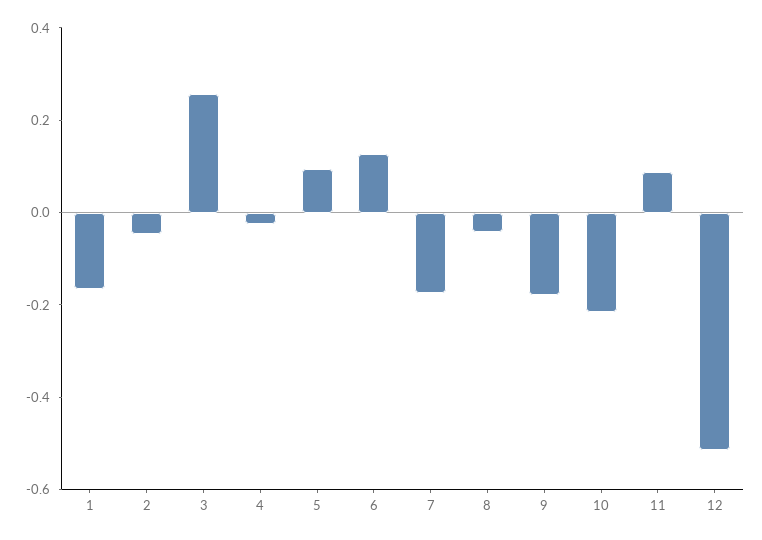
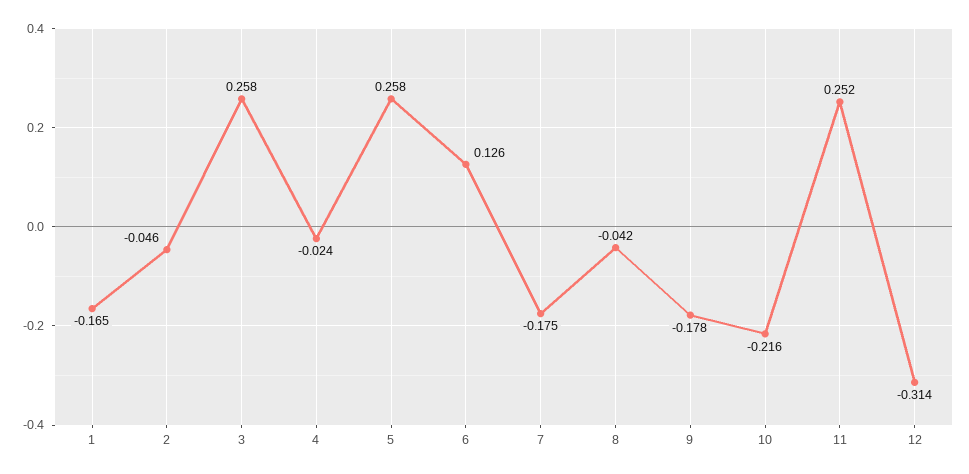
5: 0.1 -> 0.258
11: 0.1 -> 0.252
12: -0.5 -> -0.314

